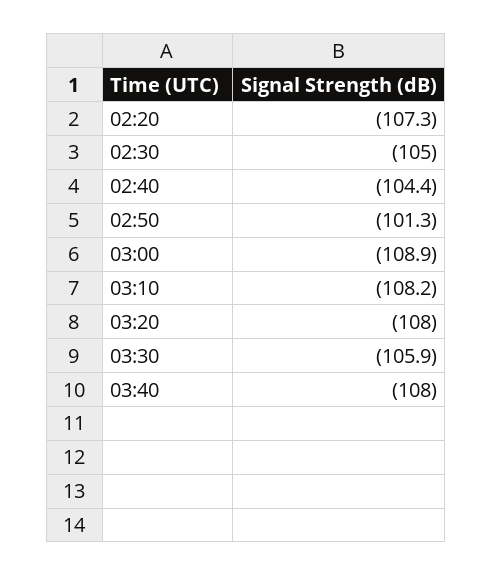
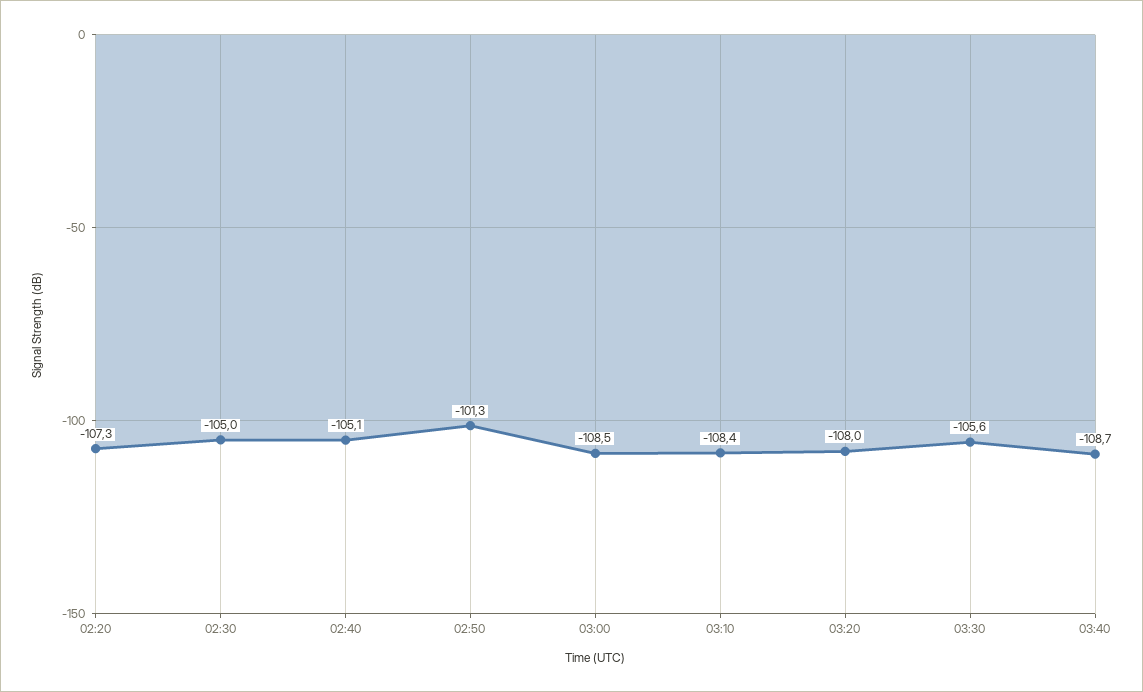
02:40: -104.4 -> -105.1
03:00: -108.9 -> -108.5
03:10: -108.2 -> -108.4
03:30: -105.9 -> -105.6
03:40: -108 -> -108.7

